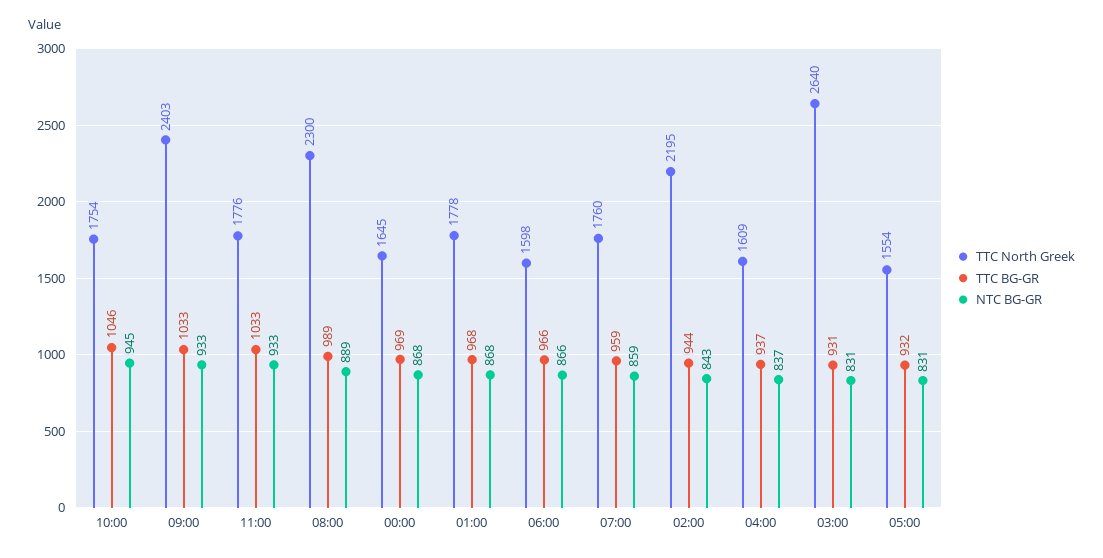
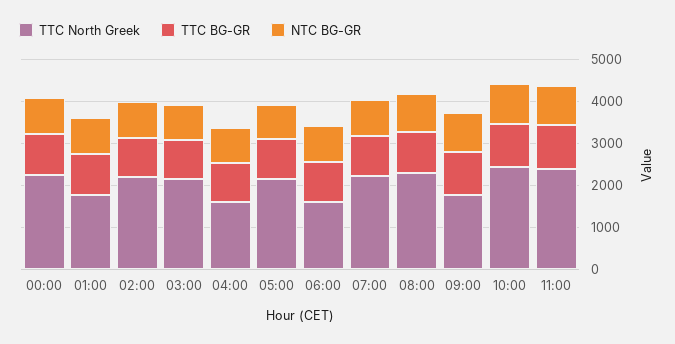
TTC North Greek, 10:00: 1754 -> 2400
TTC North Greek, 09:00: 2403 -> 1800
TTC North Greek, 11:00: 1776 -> 2400
TTC North Greek, 00:00: 1645 -> 2200
TTC North Greek, 07:00: 1760 -> 2200
TTC North Greek, 03:00: 2640 -> 2200
TTC North Greek, 05:00: 1554 -> 2200

